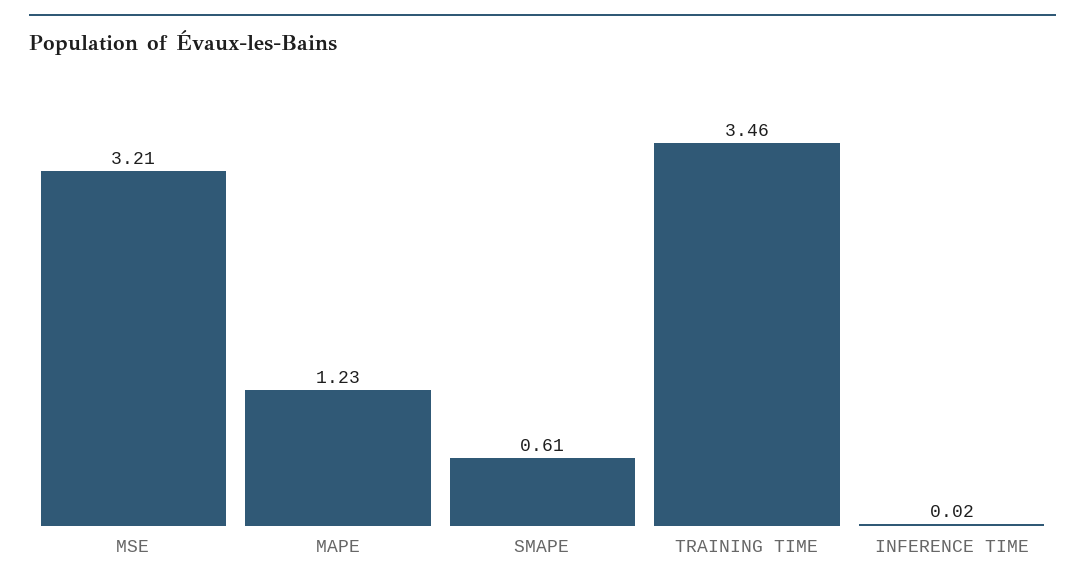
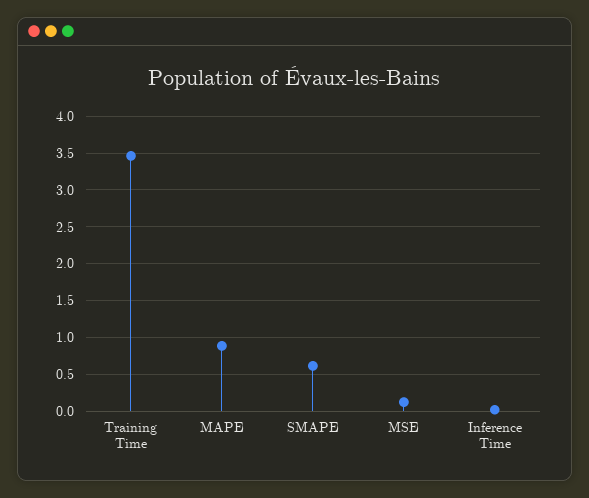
MSE: 3.21 -> 0.1
MAPE: 1.23 -> 0.9

